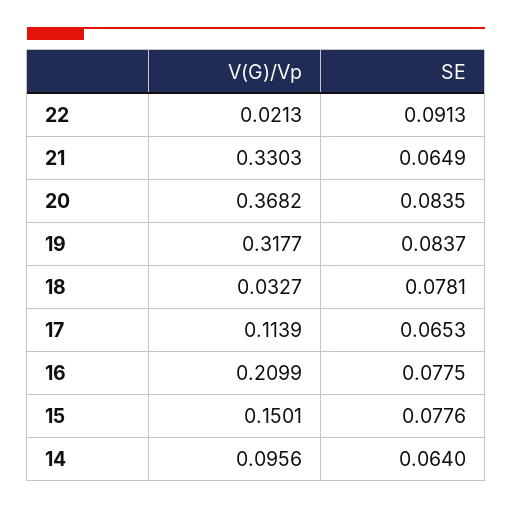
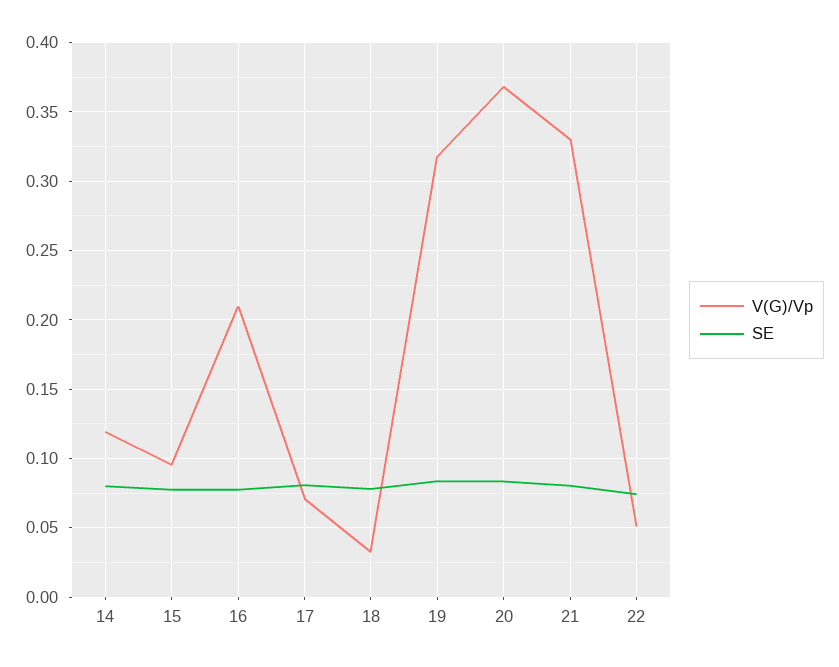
V(G)/Vp, 22: 0.0213 -> 0.05
SE, 22: 0.0913 -> 0.075
SE, 21: 0.0649 -> 0.08
V(G)/Vp, 17: 0.1139 -> 0.07
SE, 17: 0.0653 -> 0.08
V(G)/Vp, 15: 0.1501 -> 0.095
V(G)/Vp, 14: 0.0956 -> 0.12
SE, 14: 0.064 -> 0.08

